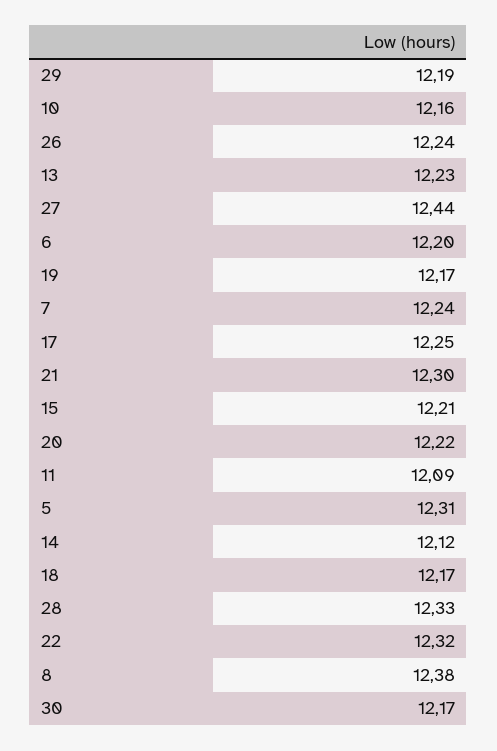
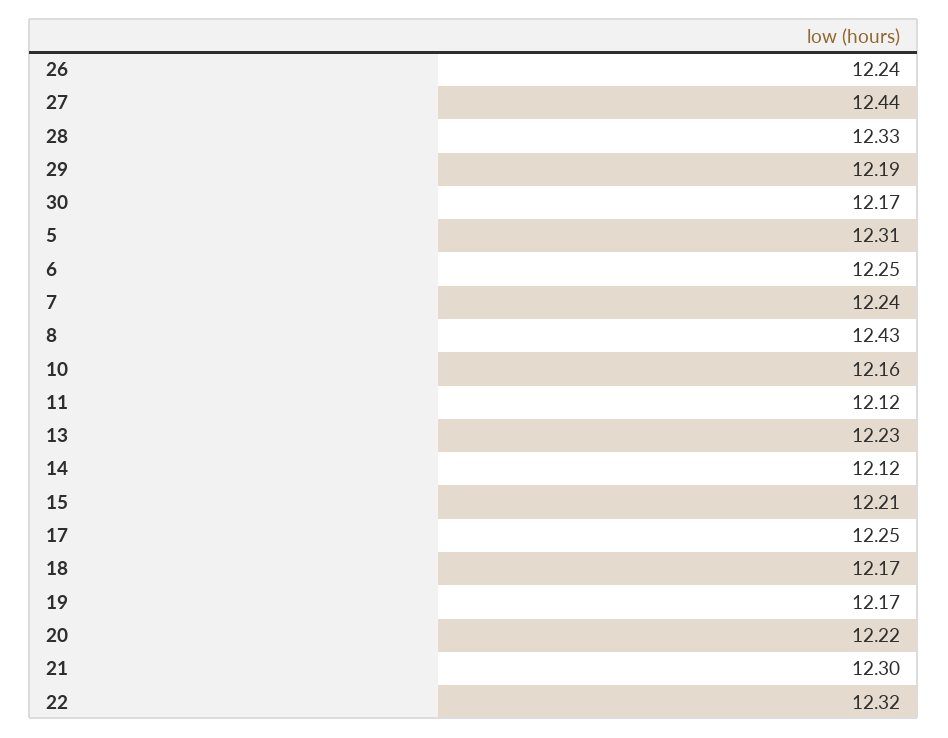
6: 12.2 -> 12.25
11: 12.09 -> 12.12
8: 12.38 -> 12.43

